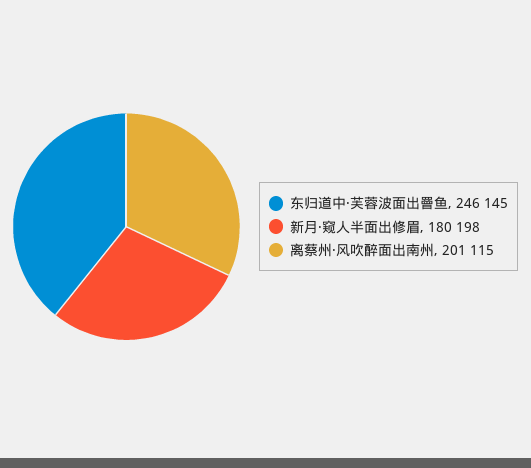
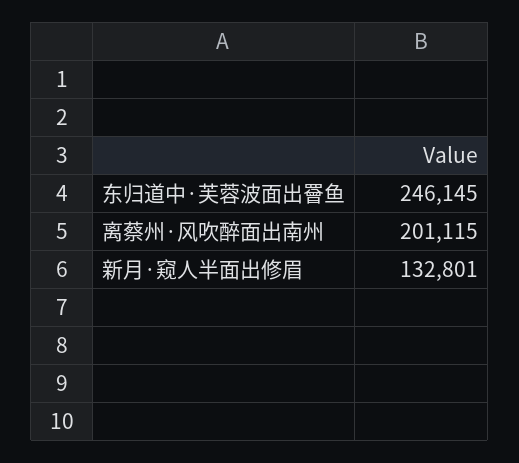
新月·窥人半面出修眉: 180198 -> 132801

